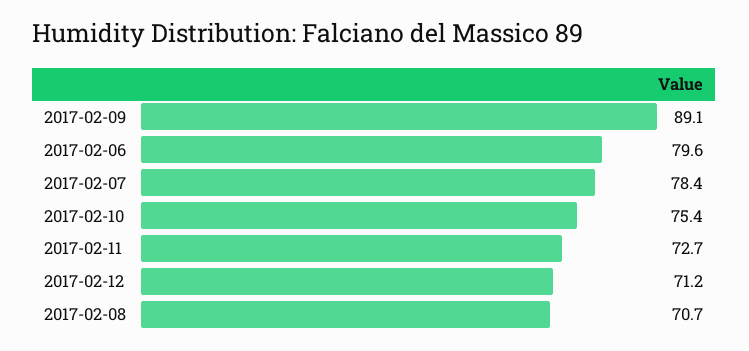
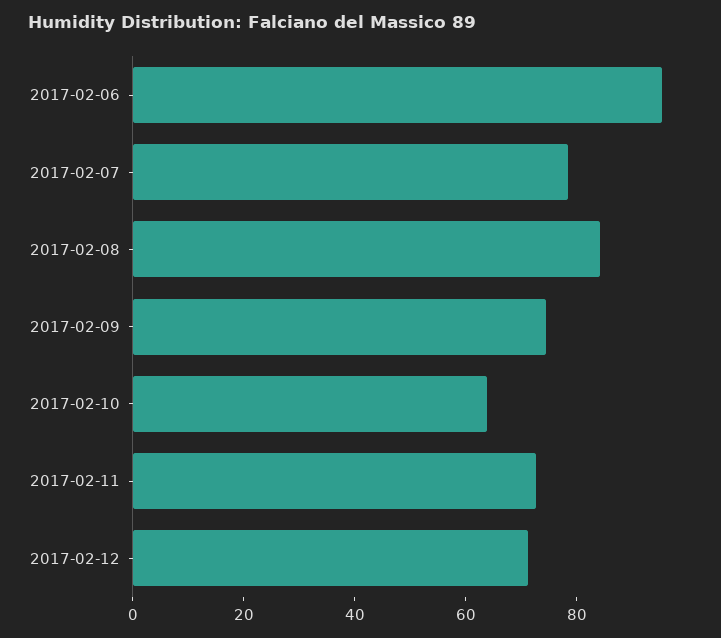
2017-02-09: 89.1 -> 75
2017-02-06: 79.6 -> 95
2017-02-10: 75.4 -> 65
2017-02-08: 70.7 -> 85

